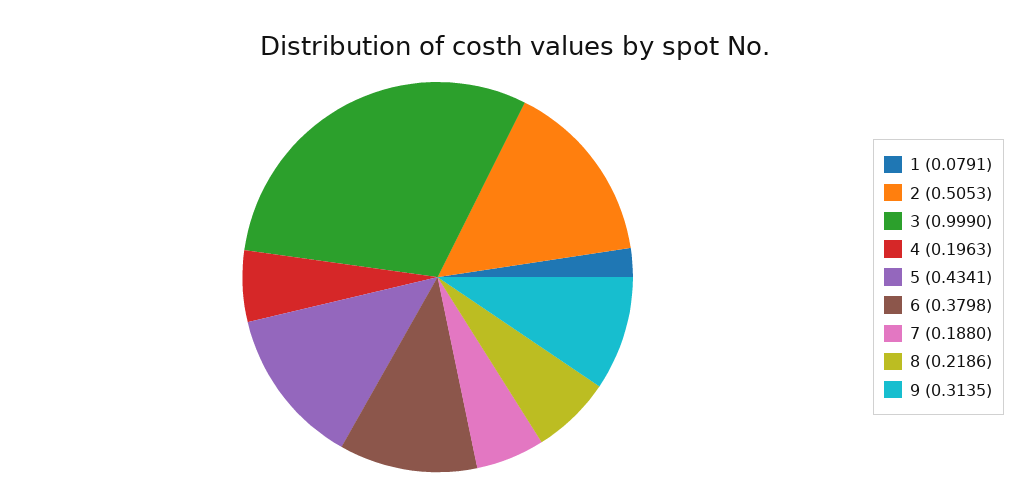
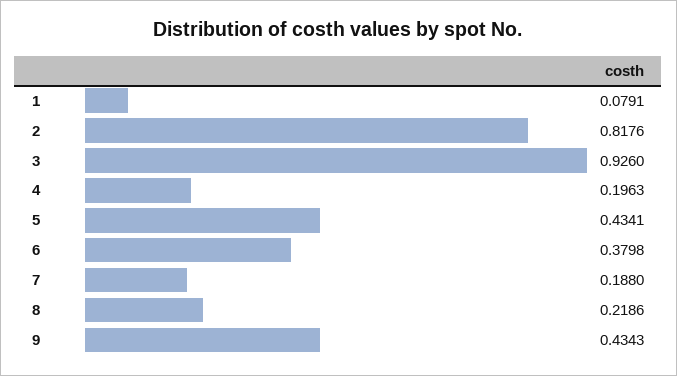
2: 0.5053 -> 0.8176
3: 0.999 -> 0.926
9: 0.3135 -> 0.4343

